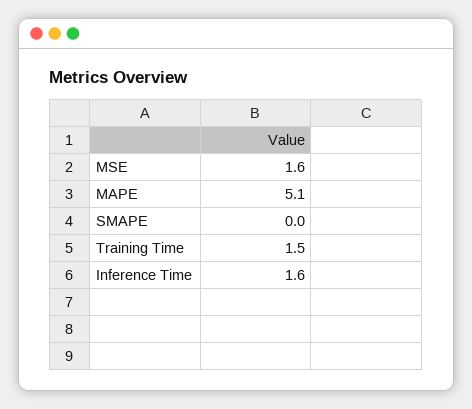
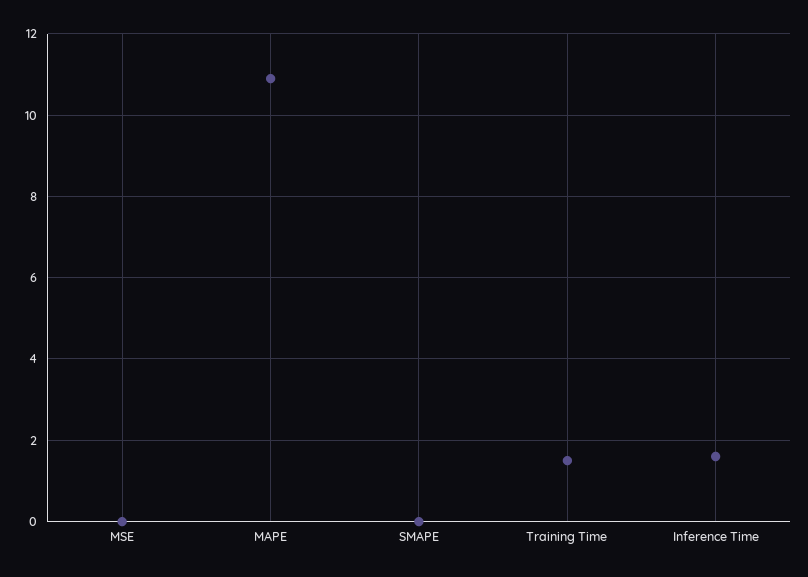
MSE: 1.6 -> 0
MAPE: 5.1 -> 11

